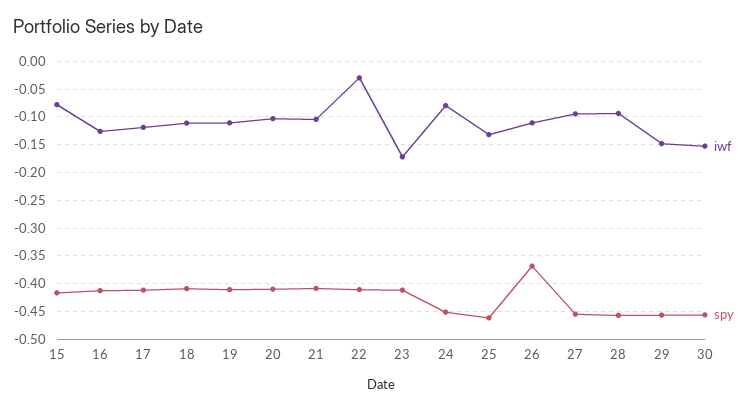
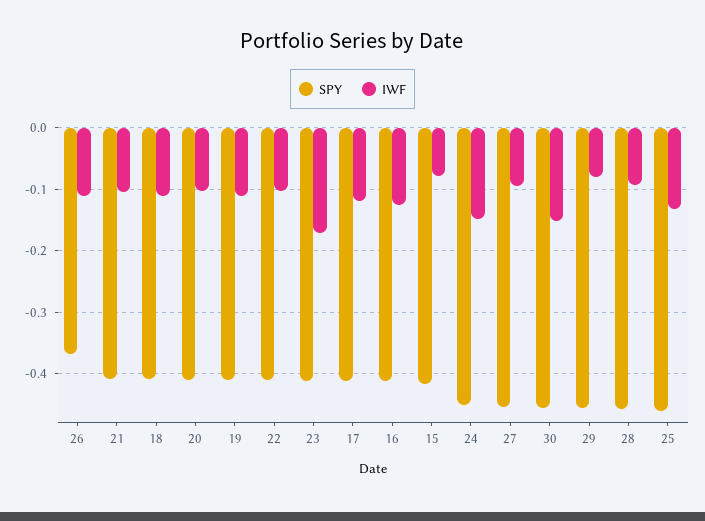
iwf, 22: -0.025 -> -0.1
iwf, 24: -0.075 -> -0.15
iwf, 29: -0.15 -> -0.08

